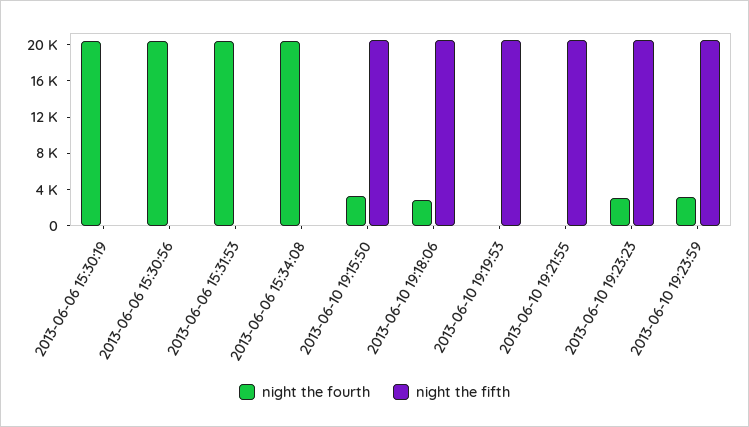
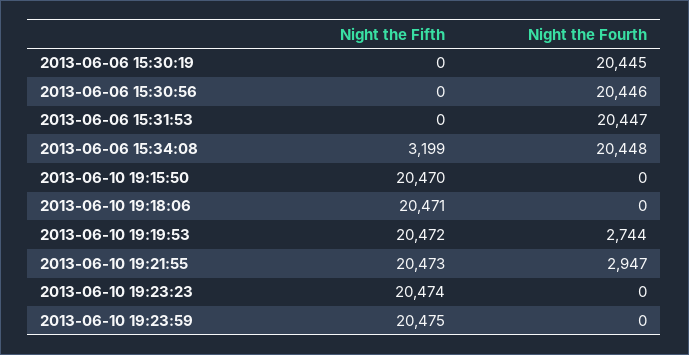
night the fifth, 2013-06-06 15:34:08: 0 -> 3199
night the fourth, 2013-06-10 19:15:50: 3000 -> 0
night the fourth, 2013-06-10 19:18:06: 3000 -> 0
night the fourth, 2013-06-10 19:19:53: 0 -> 2744
night the fourth, 2013-06-10 19:21:55: 0 -> 2947
night the fourth, 2013-06-10 19:23:23: 3000 -> 0
night the fourth, 2013-06-10 19:23:59: 3000 -> 0

